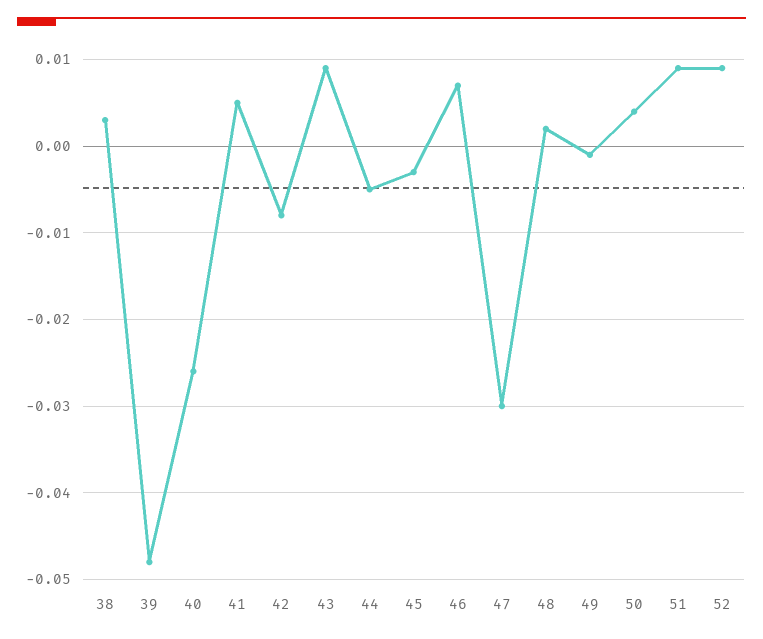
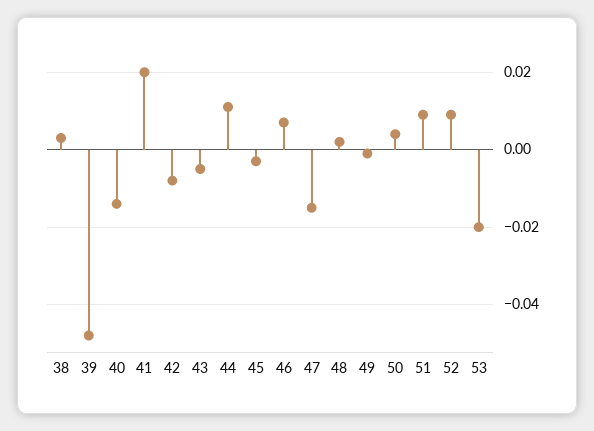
40: -0.026 -> -0.015
41: 0.005 -> 0.02
43: 0.009 -> -0.005
44: -0.005 -> 0.01
47: -0.03 -> -0.015
53: none -> -0.02

